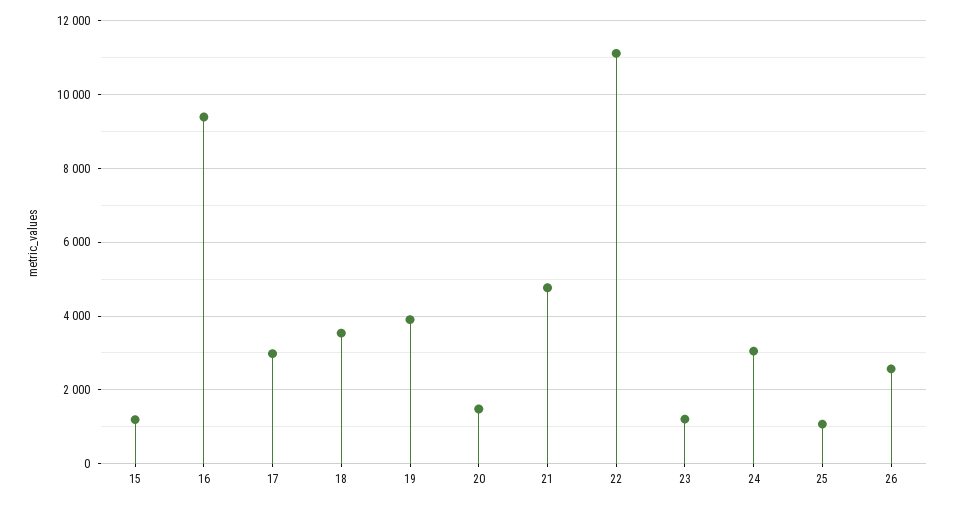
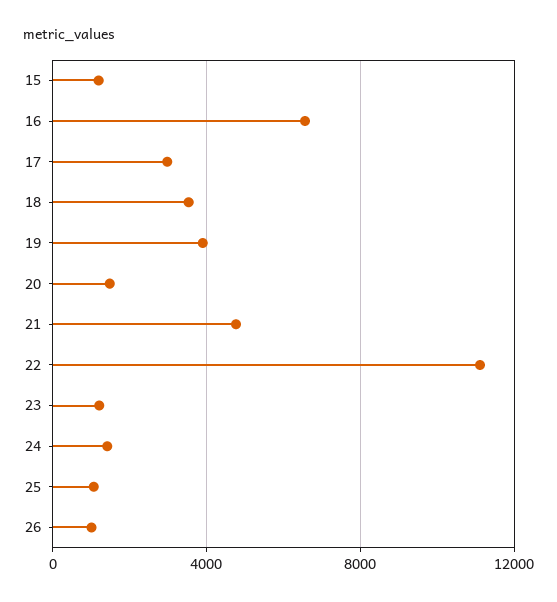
16: 9400 -> 6500
24: 3000 -> 1500
26: 2600 -> 1000

